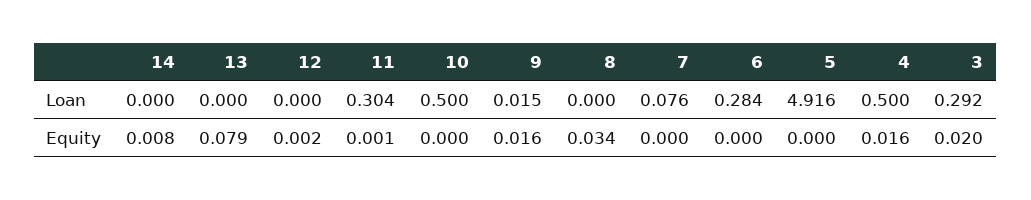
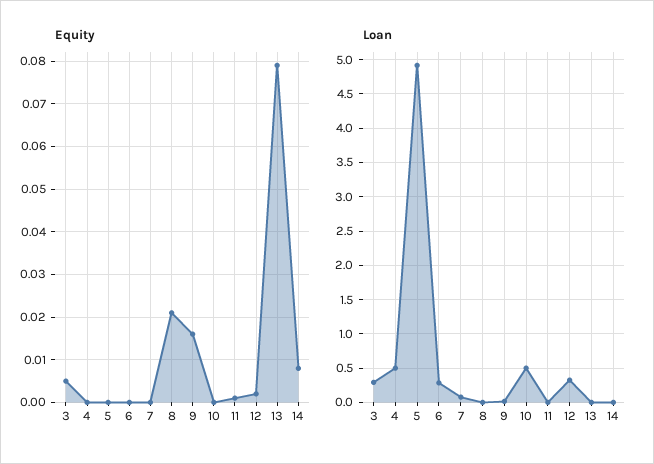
Loan, 12: 0 -> 0.3
Loan, 11: 0.304 -> 0
Equity, 8: 0.034 -> 0.02
Equity, 4: 0.016 -> 0
Equity, 3: 0.02 -> 0.005

